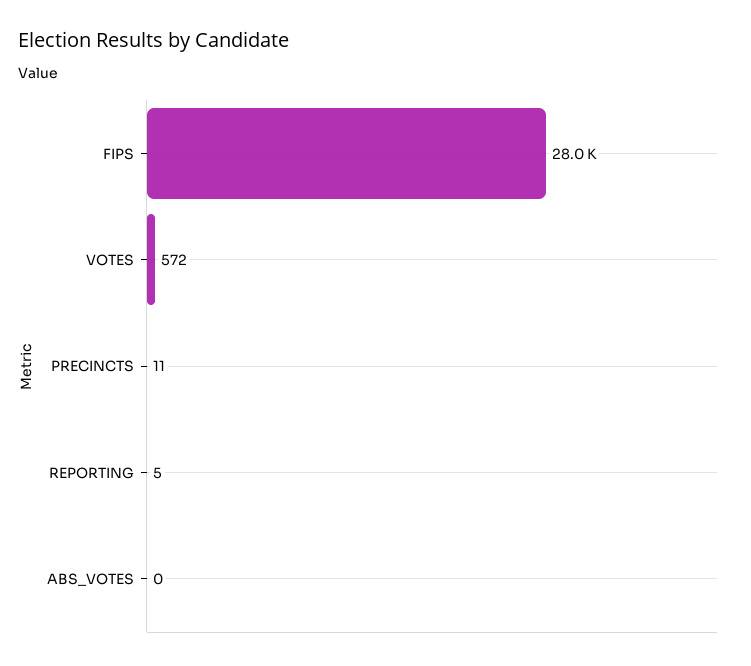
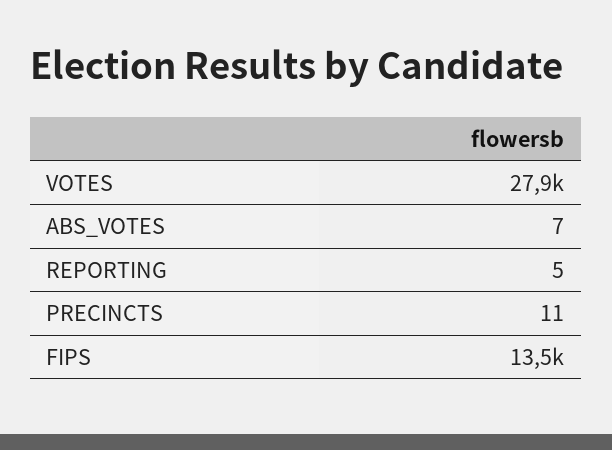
FIPS: 28000 -> 13500
VOTES: 572 -> 27900
ABS_VOTES: 0 -> 7

